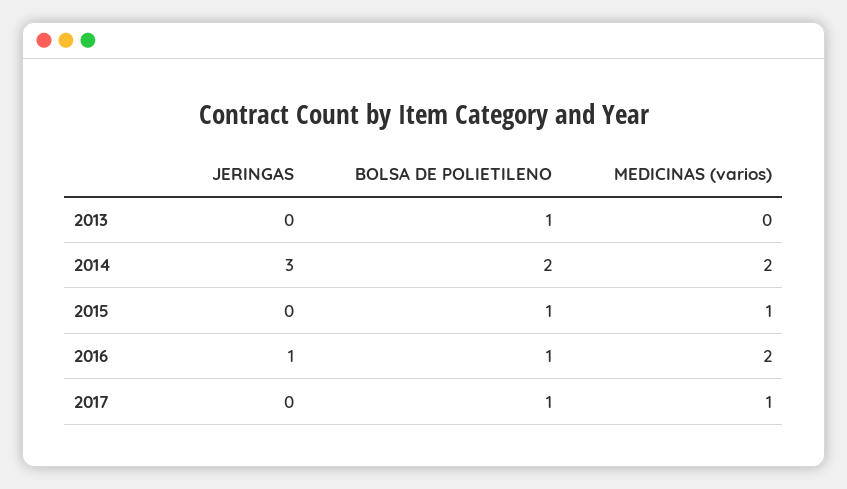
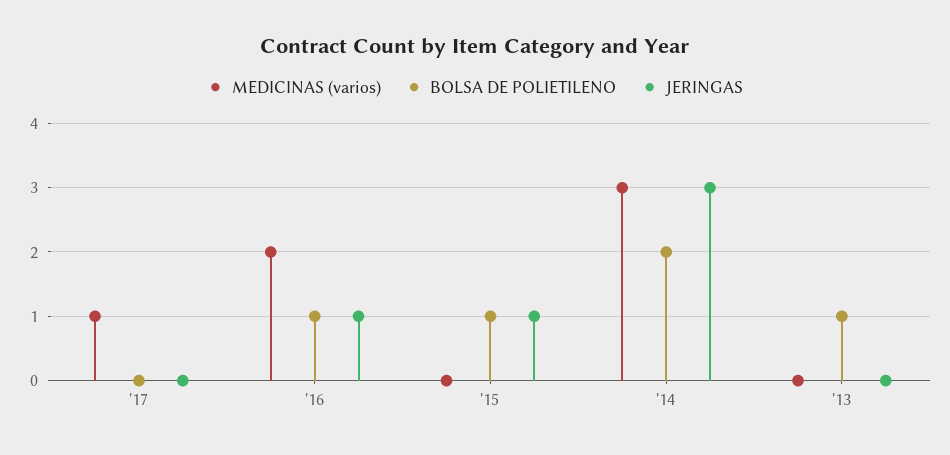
MEDICINAS (varios), 2014: 2 -> 3
JERINGAS, 2015: 0 -> 1
MEDICINAS (varios), 2015: 1 -> 0
BOLSA DE POLIETILENO, 2017: 1 -> 0

